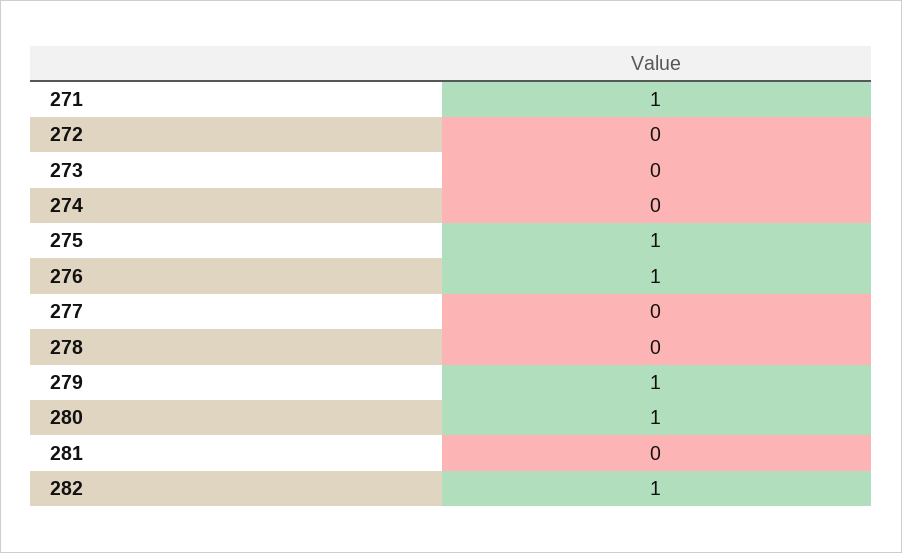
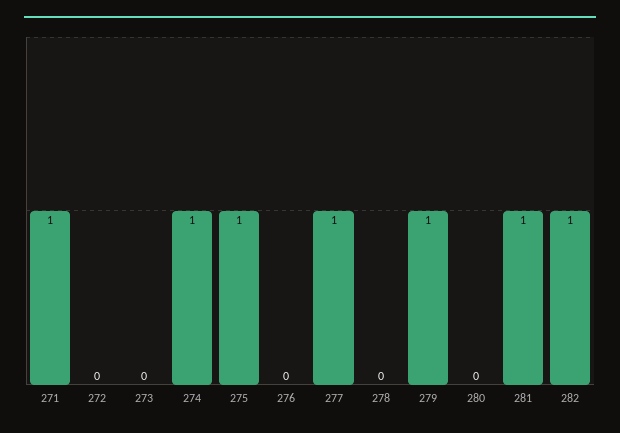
274: 0 -> 1
276: 1 -> 0
277: 0 -> 1
280: 1 -> 0
281: 0 -> 1

